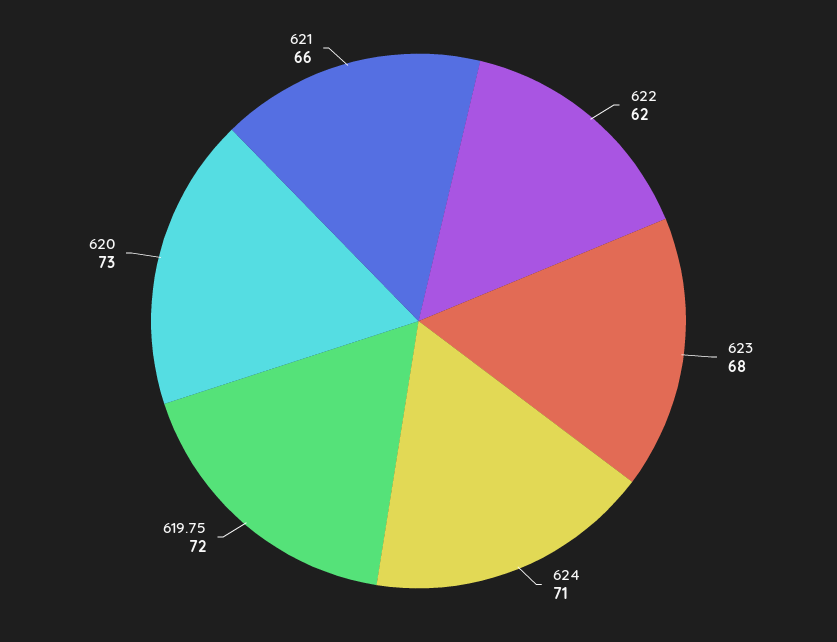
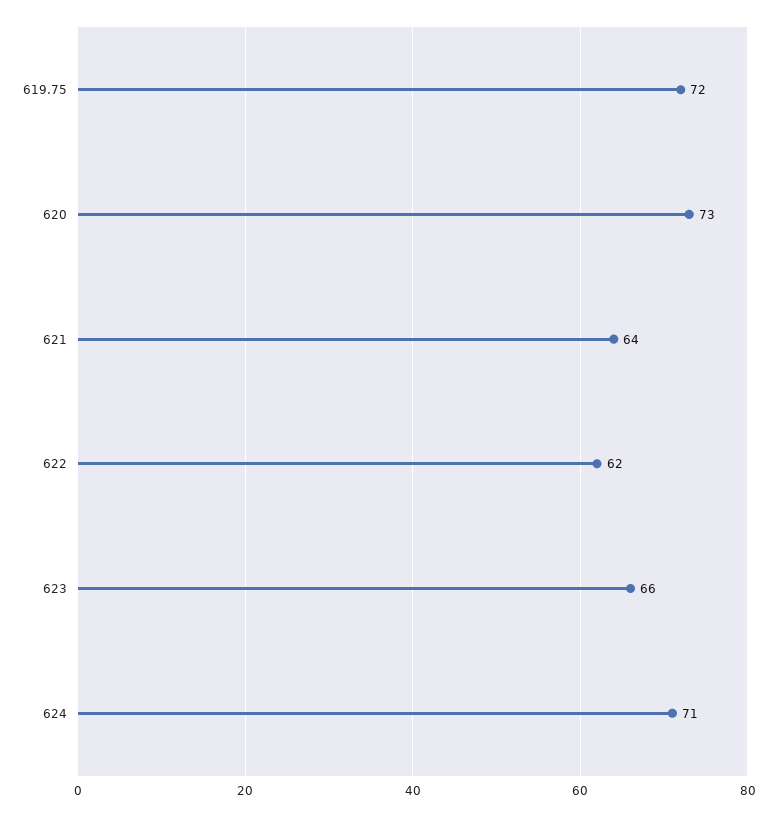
623: 68 -> 66
621: 66 -> 64

